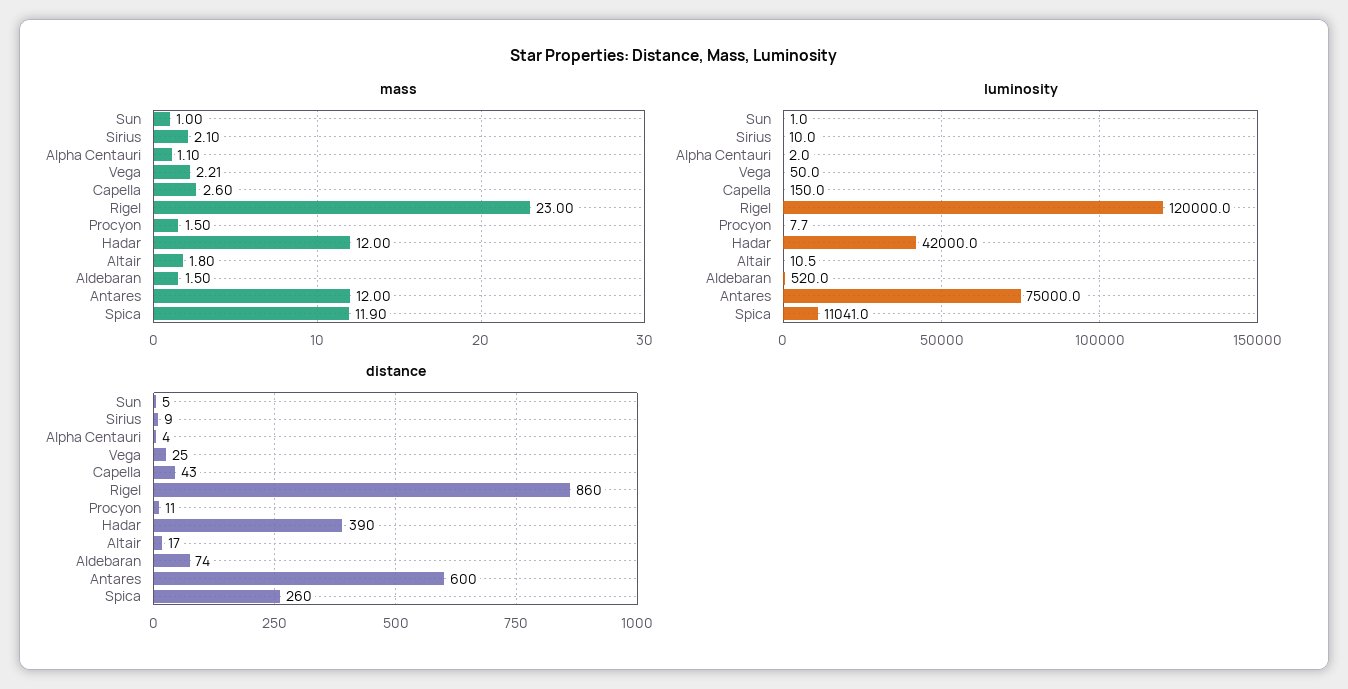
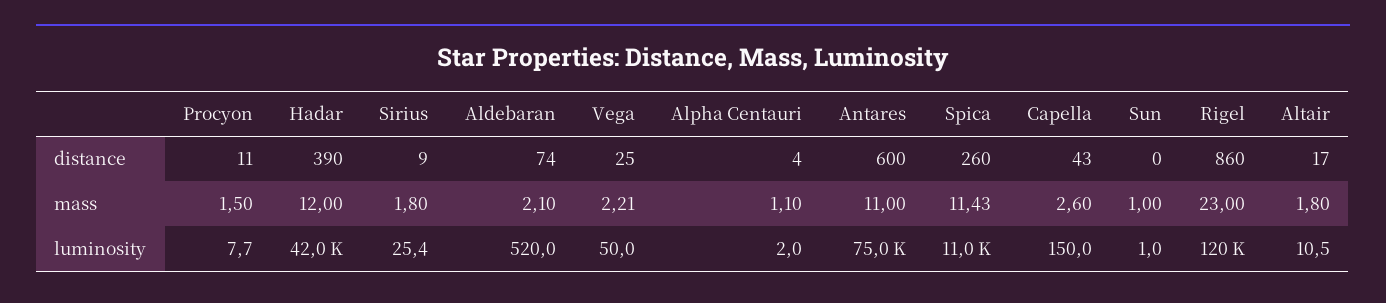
mass, Sirius: 2.1 -> 1.8
mass, Aldebaran: 1.5 -> 2.1
mass, Antares: 12 -> 11
mass, Spica: 11.9 -> 11.43
luminosity, Sirius: 10 -> 25.4
distance, Sun: 5 -> 0

